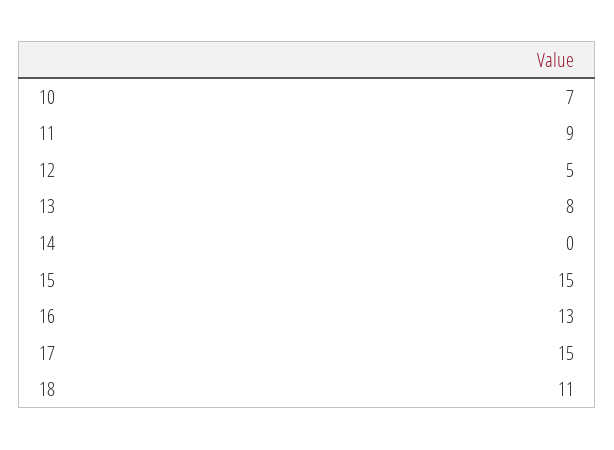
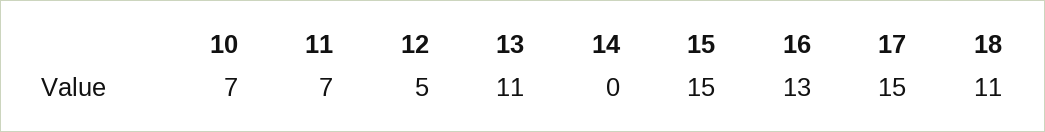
11: 9 -> 7
13: 8 -> 11

